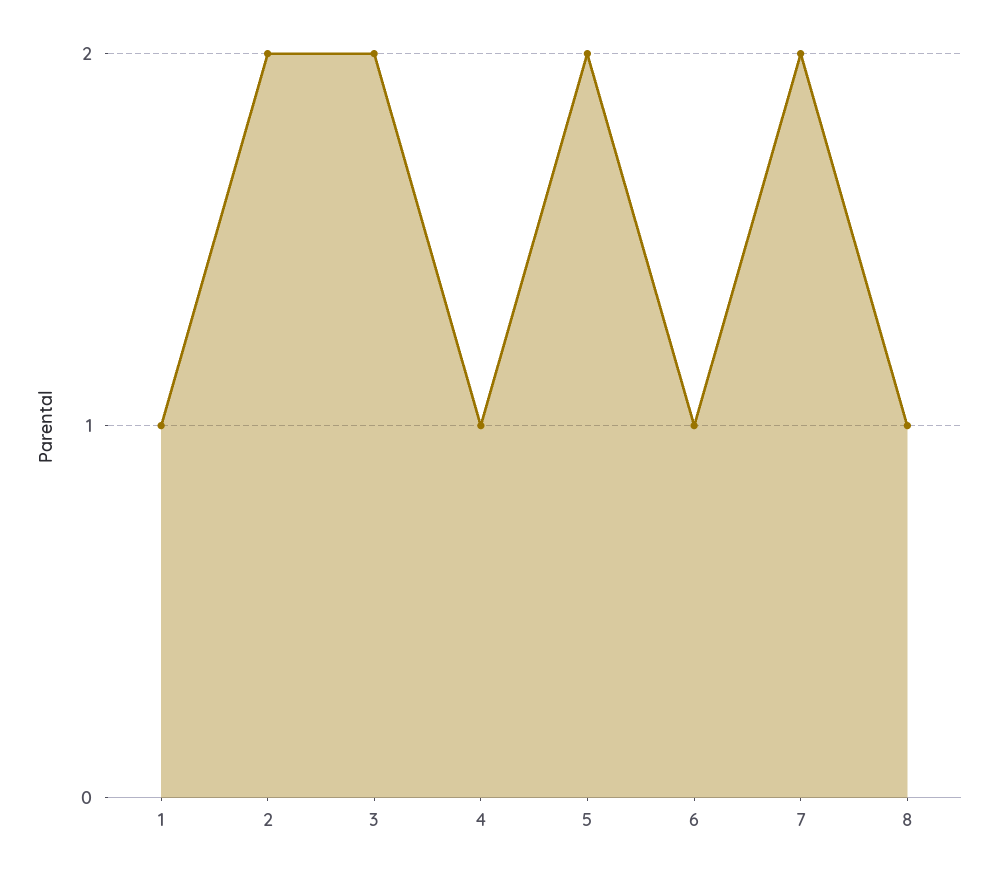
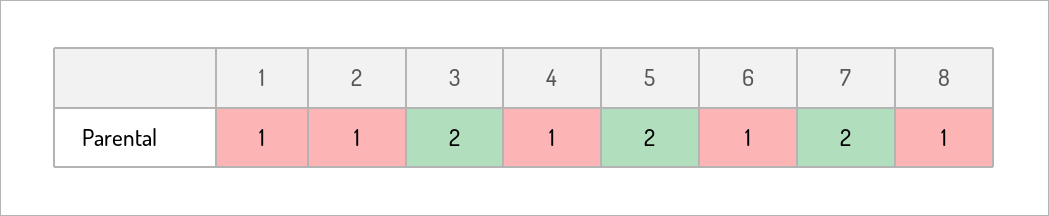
2: 2 -> 1

